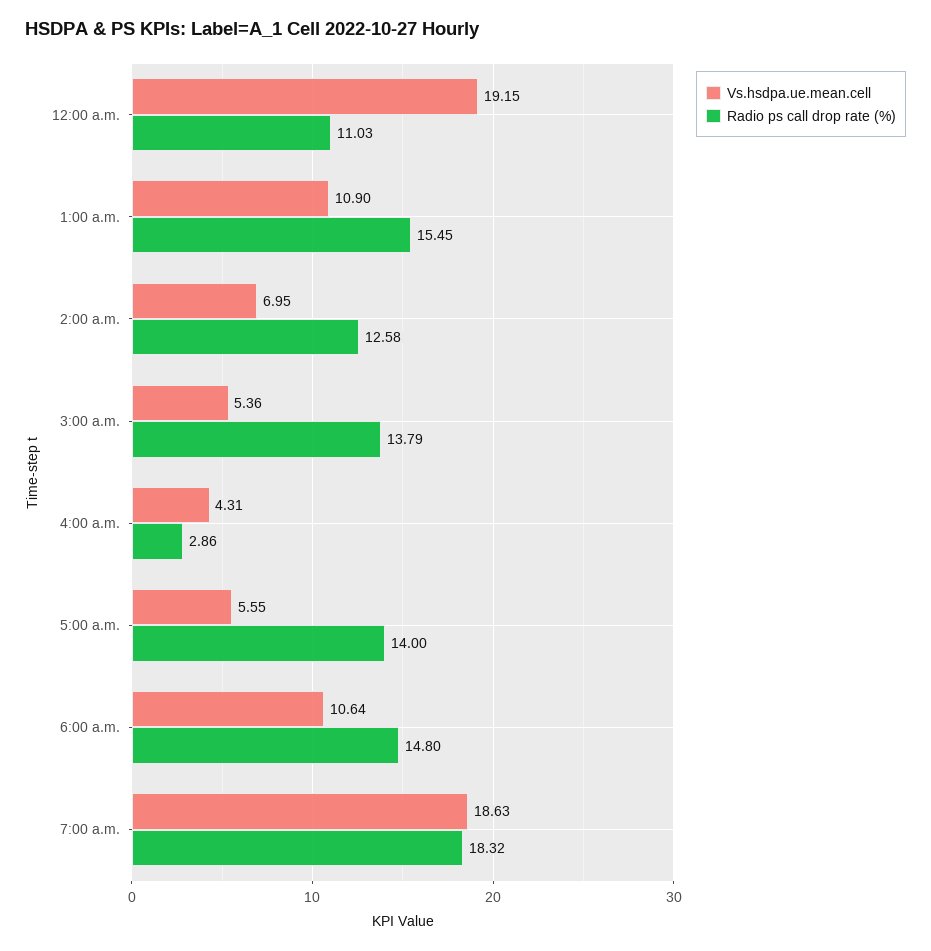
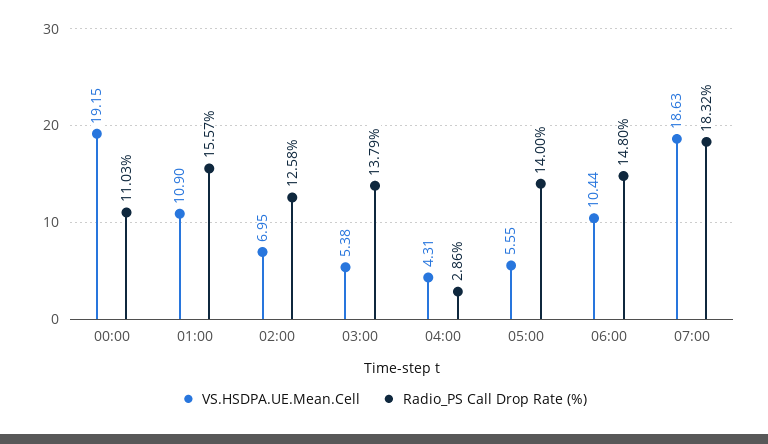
Radio ps call drop rate (%), 1:00 a.m.: 15.45 -> 15.57
Vs.hsdpa.ue.mean.cell, 3:00 a.m.: 5.36 -> 5.38
Vs.hsdpa.ue.mean.cell, 6:00 a.m.: 10.64 -> 10.44

